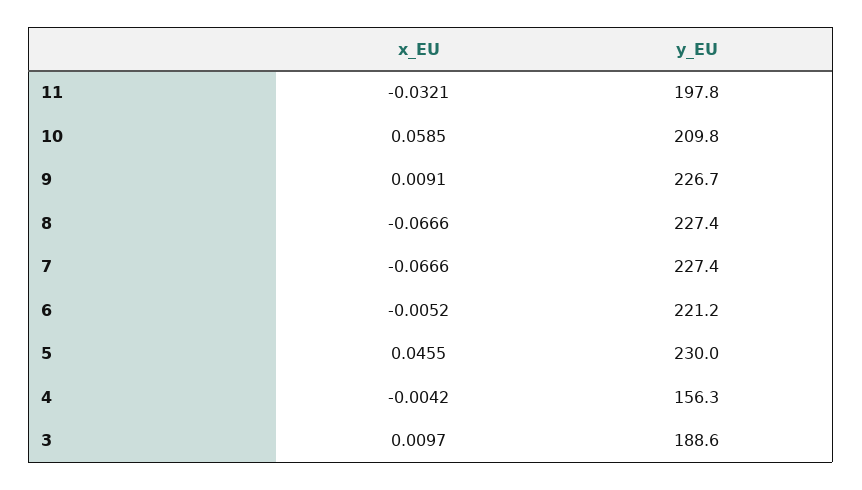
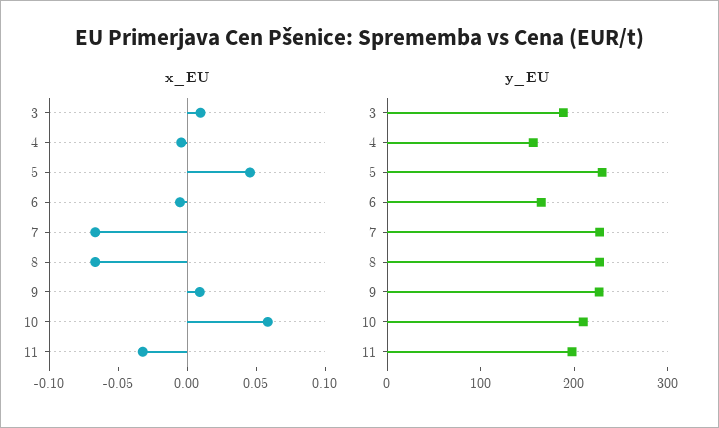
y_EU, 6: 221.2 -> 160

